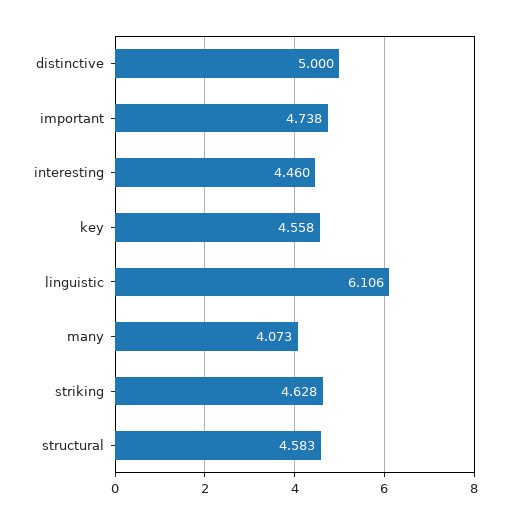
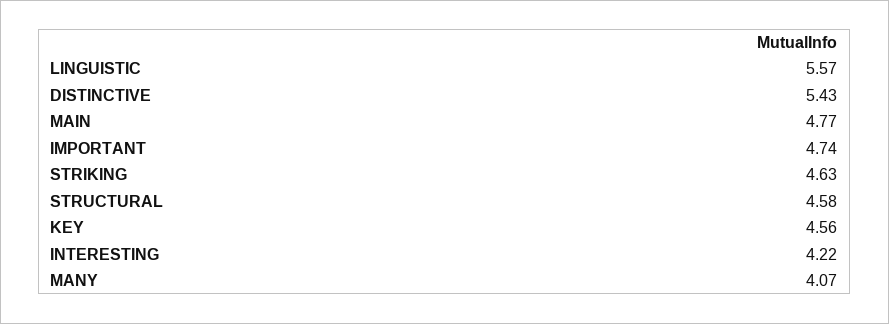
distinctive: 5 -> 5.43
interesting: 4.46 -> 4.22
linguistic: 6.106 -> 5.57
MAIN: none -> 4.77

